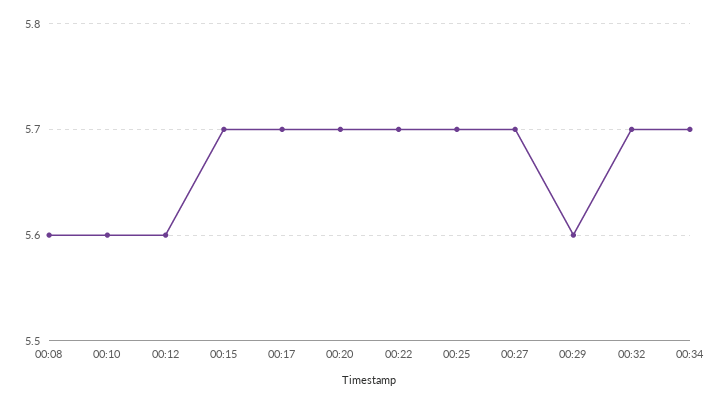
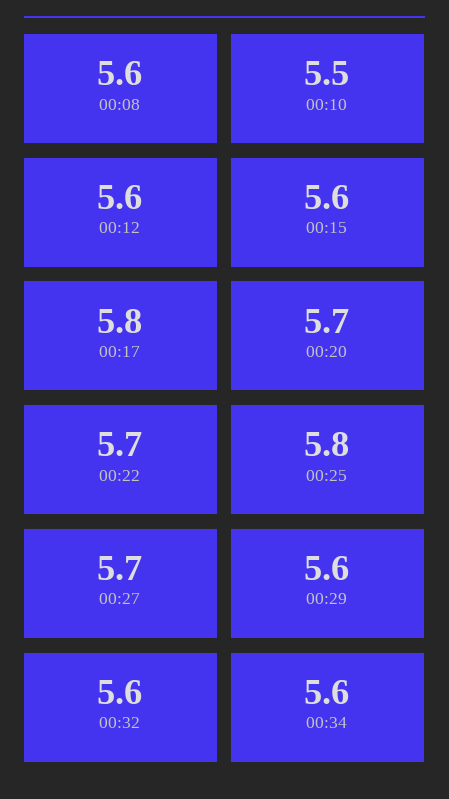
00:10: 5.6 -> 5.5
00:15: 5.7 -> 5.6
00:17: 5.7 -> 5.8
00:25: 5.7 -> 5.8
00:32: 5.7 -> 5.6
00:34: 5.7 -> 5.6

